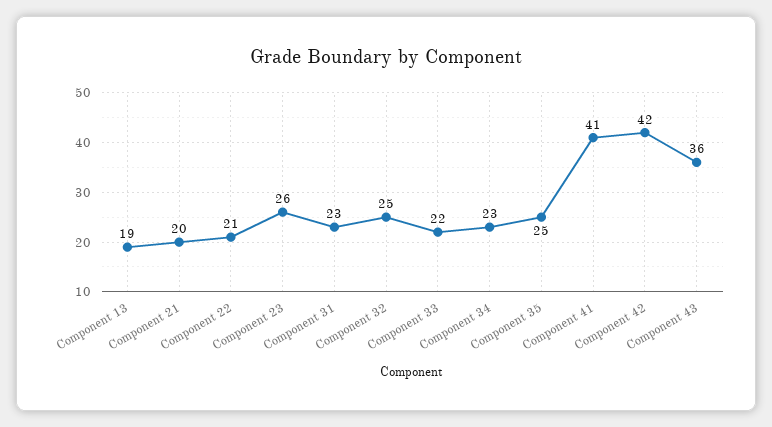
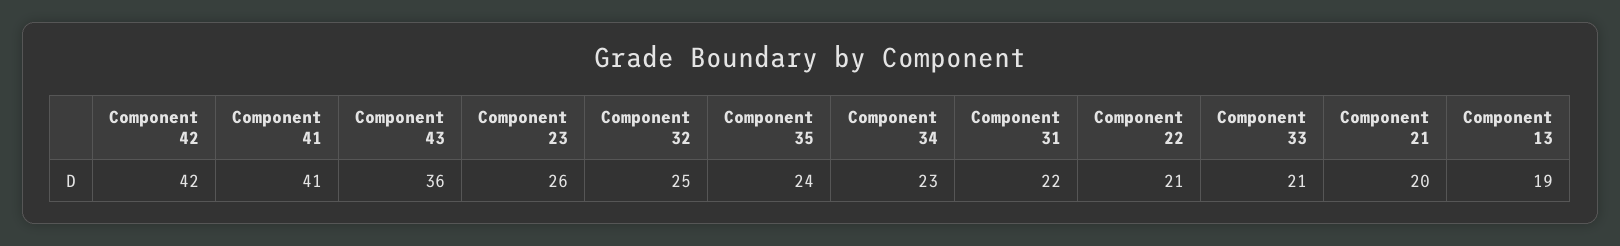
Component 31: 23 -> 22
Component 33: 22 -> 21
Component 35: 25 -> 24

